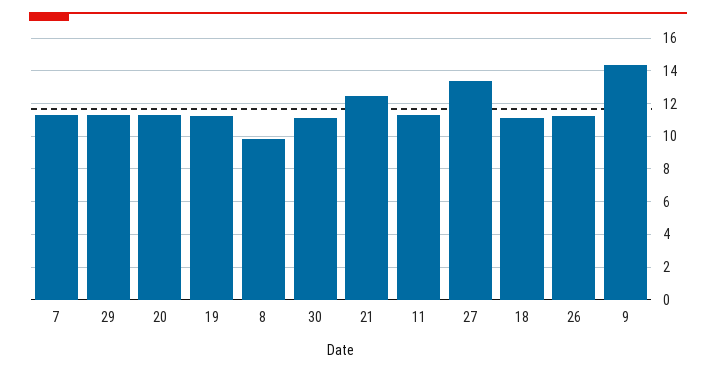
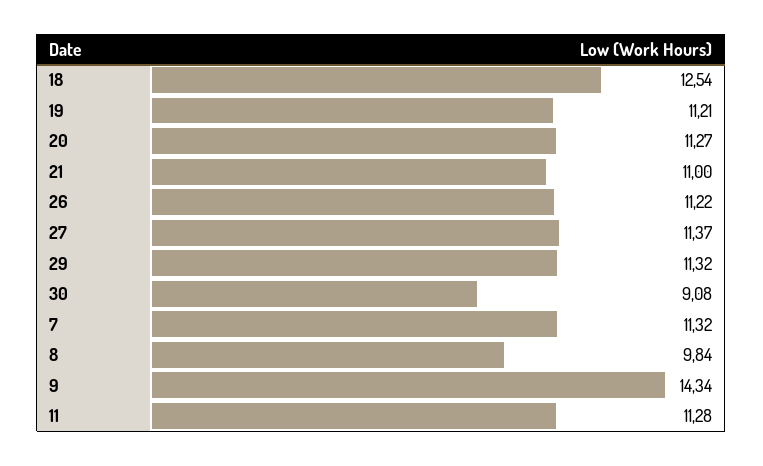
30: 11 -> 9.08
21: 12.5 -> 11
27: 13.5 -> 11.37
18: 11 -> 12.54

